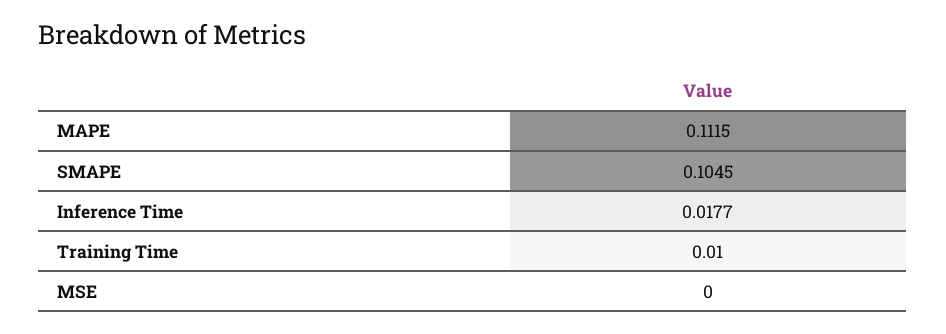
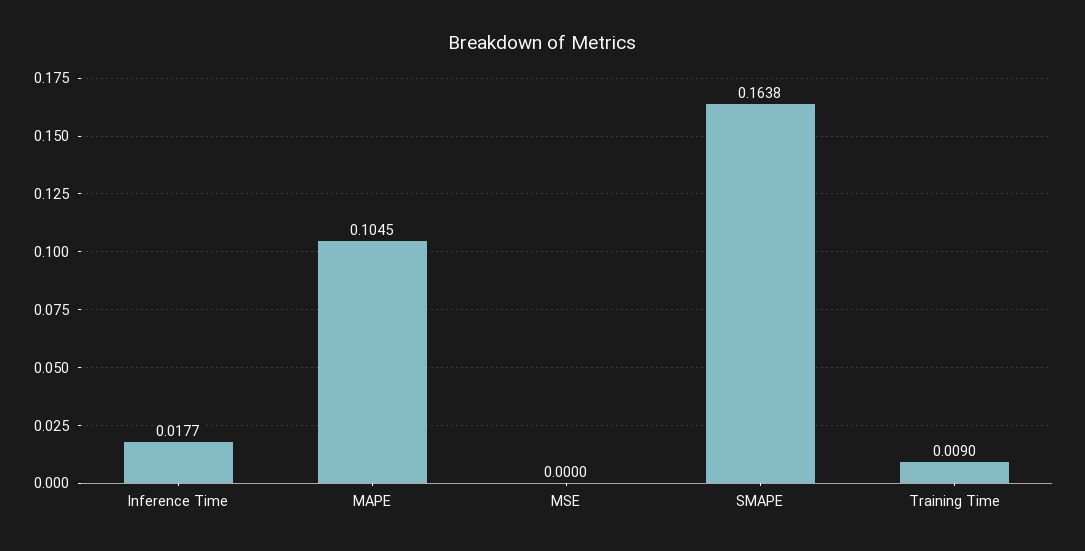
MAPE: 0.1115 -> 0.1045
SMAPE: 0.1045 -> 0.1638
Training Time: 0.01 -> 0.009

